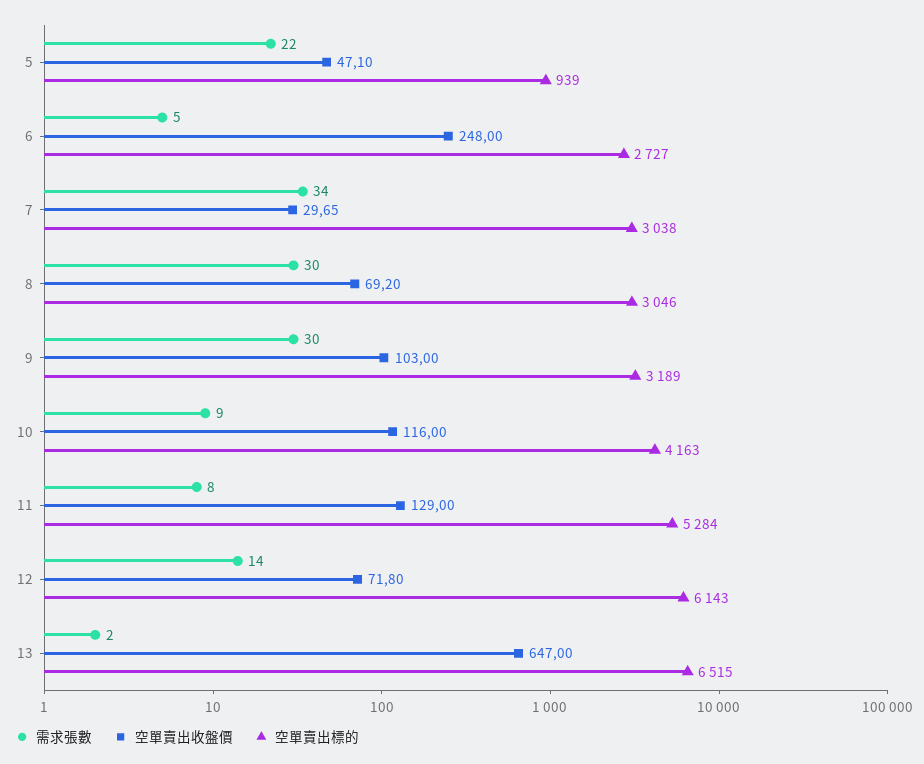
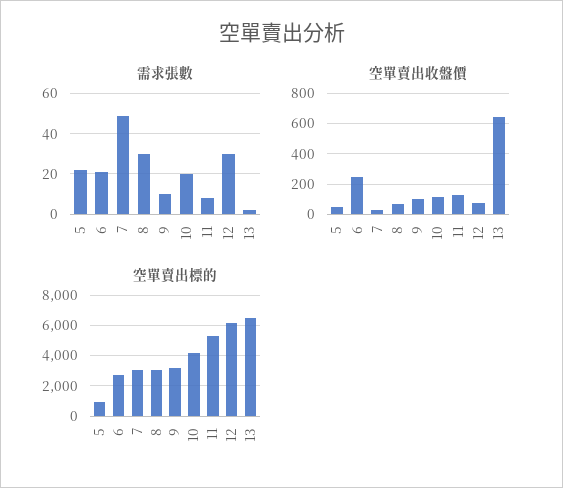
需求張數, 6: 5 -> 20
需求張數, 7: 34 -> 50
需求張數, 9: 30 -> 10
需求張數, 10: 9 -> 20
需求張數, 12: 14 -> 30

